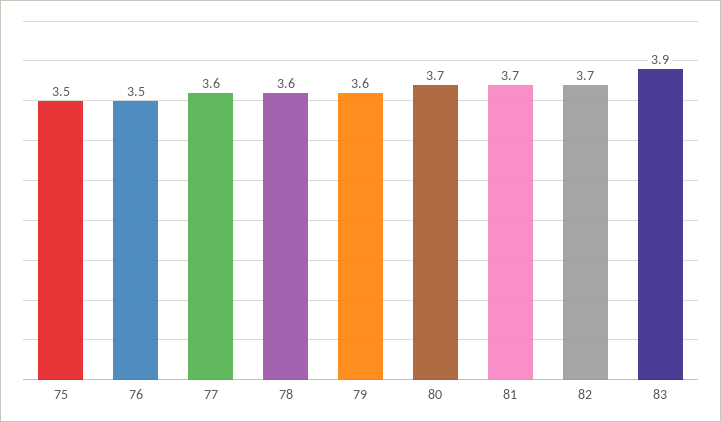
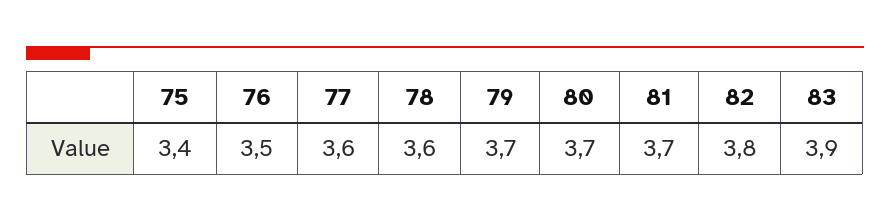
75: 3.5 -> 3.4
79: 3.6 -> 3.7
82: 3.7 -> 3.8

